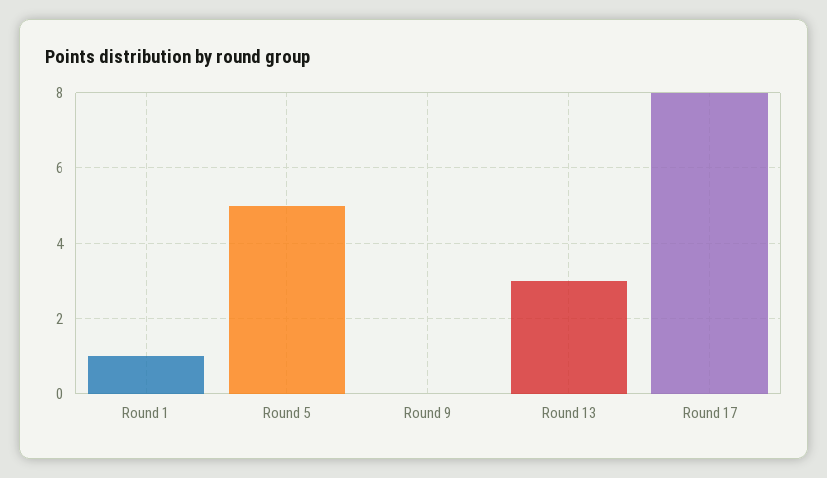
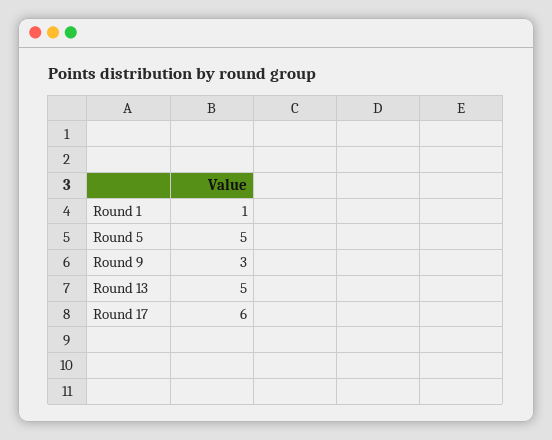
Round 9: 0 -> 3
Round 13: 3 -> 5
Round 17: 8 -> 6

